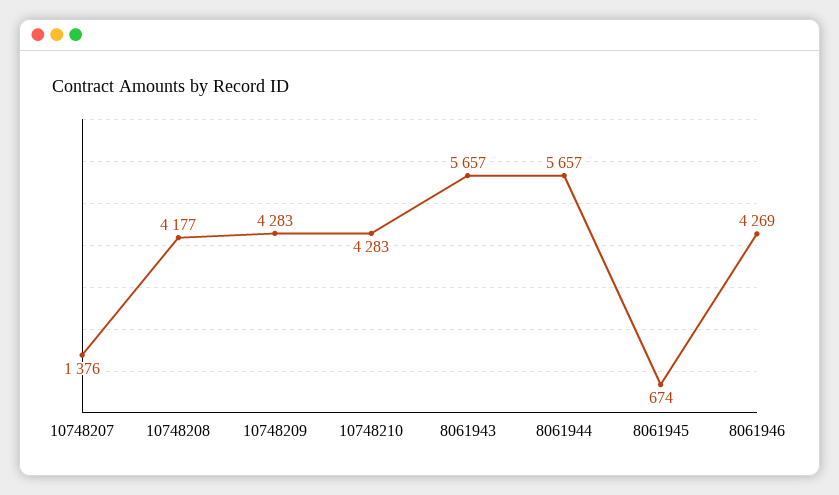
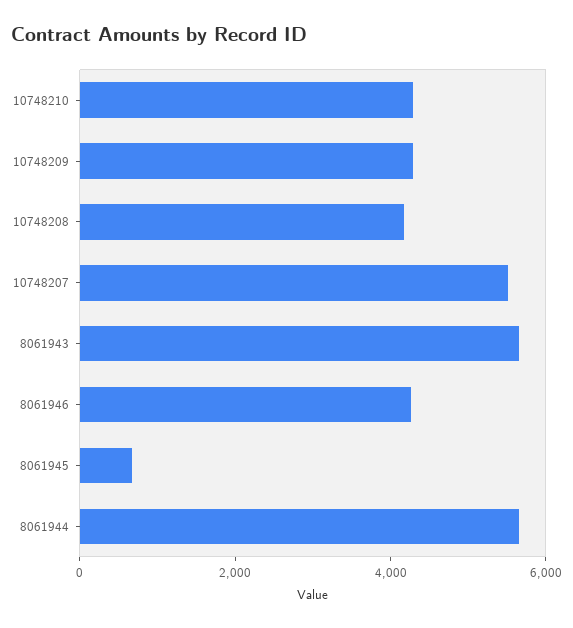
10748207: 1376 -> 5500

